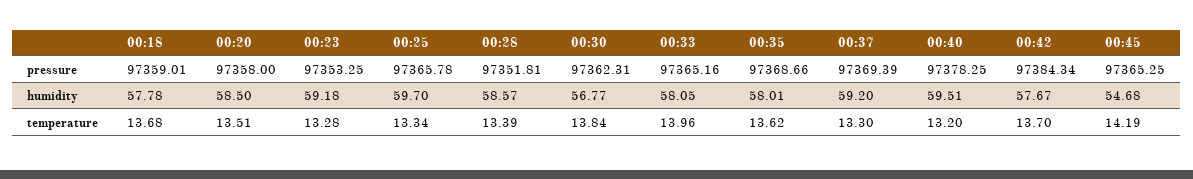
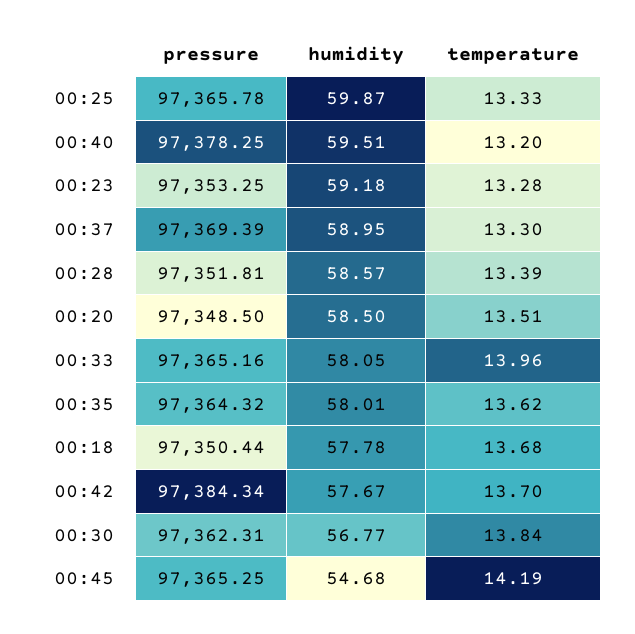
00:18, pressure: 97359.01 -> 97350.44
00:20, pressure: 97358 -> 97348.5
00:35, pressure: 97368.66 -> 97364.32
00:25, humidity: 59.7 -> 59.87
00:37, humidity: 59.2 -> 58.95
00:25, temperature: 13.34 -> 13.33

